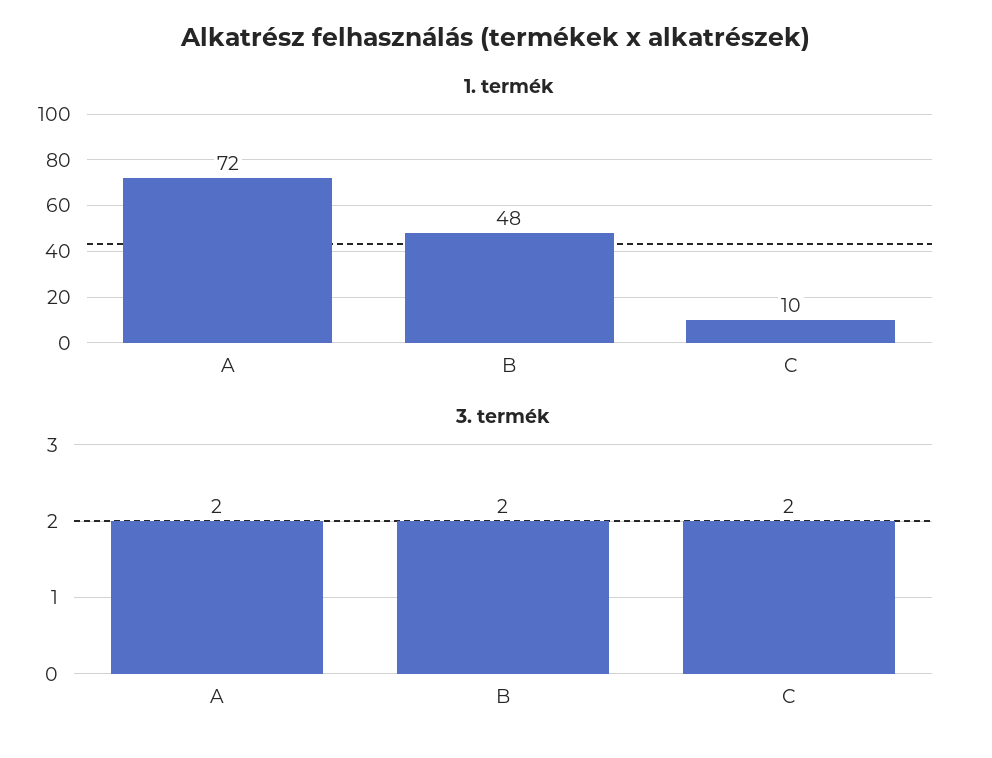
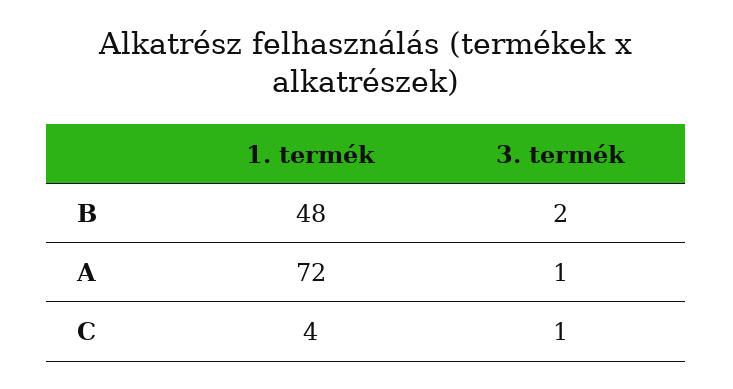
1. termék, C: 10 -> 4
3. termék, A: 2 -> 1
3. termék, C: 2 -> 1

